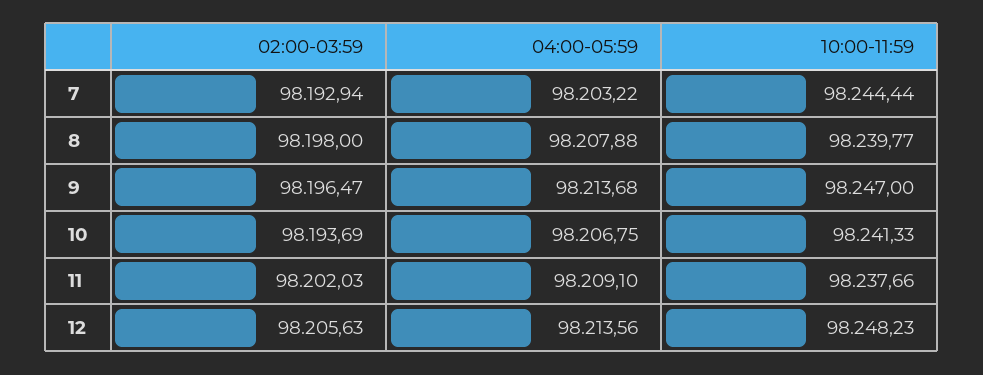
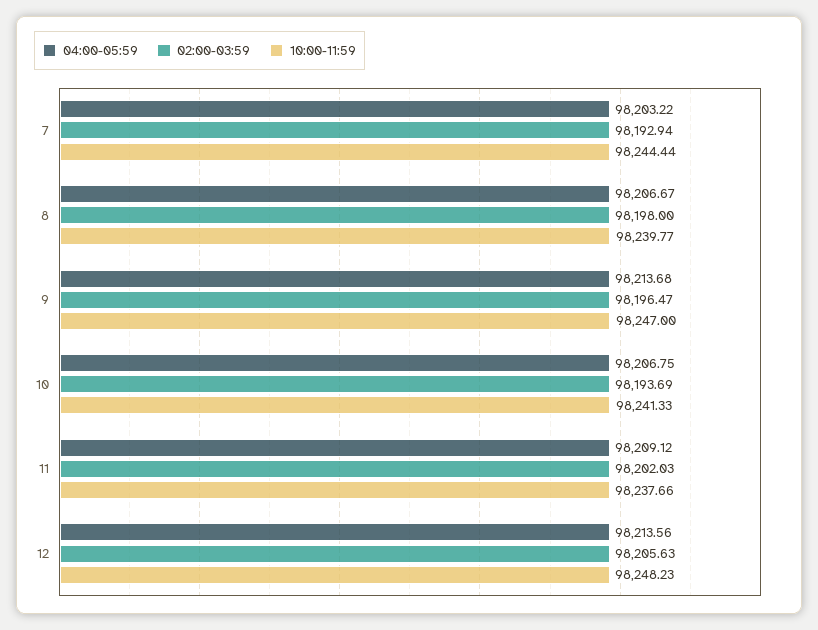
04:00-05:59, 8: 98207.88 -> 98206.67
04:00-05:59, 11: 98209.1 -> 98209.12

